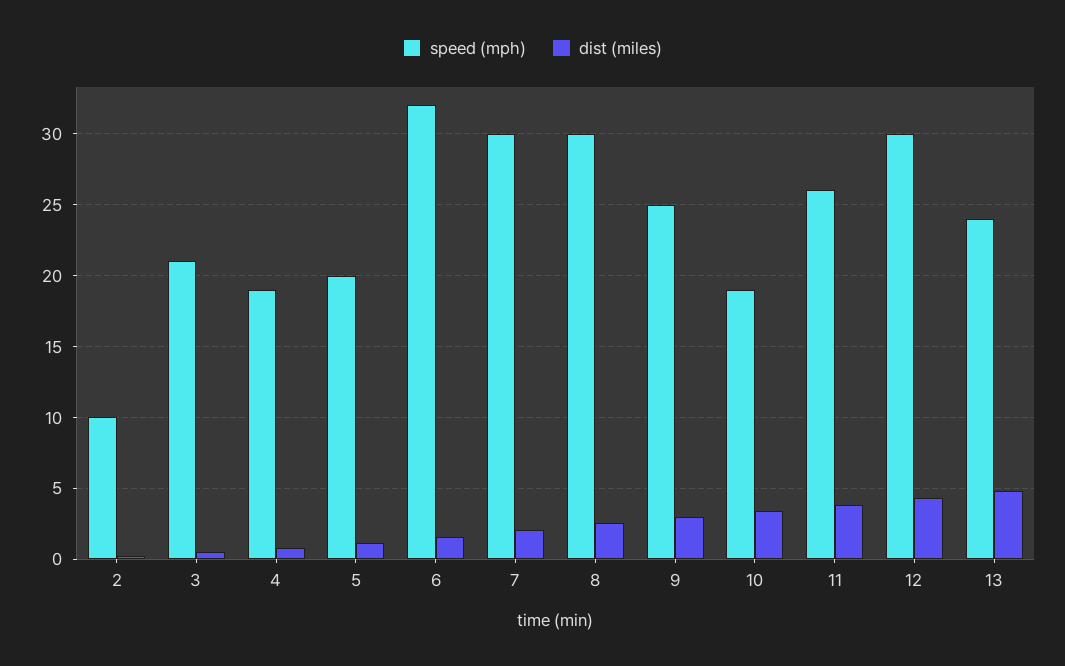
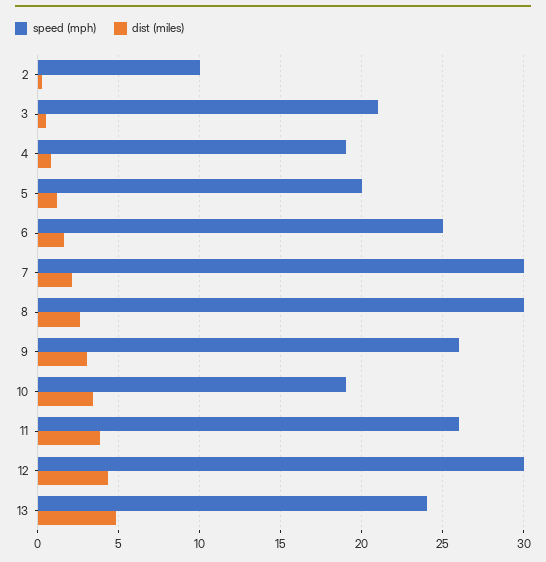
speed (mph), 6: 32 -> 25
speed (mph), 9: 25 -> 26

